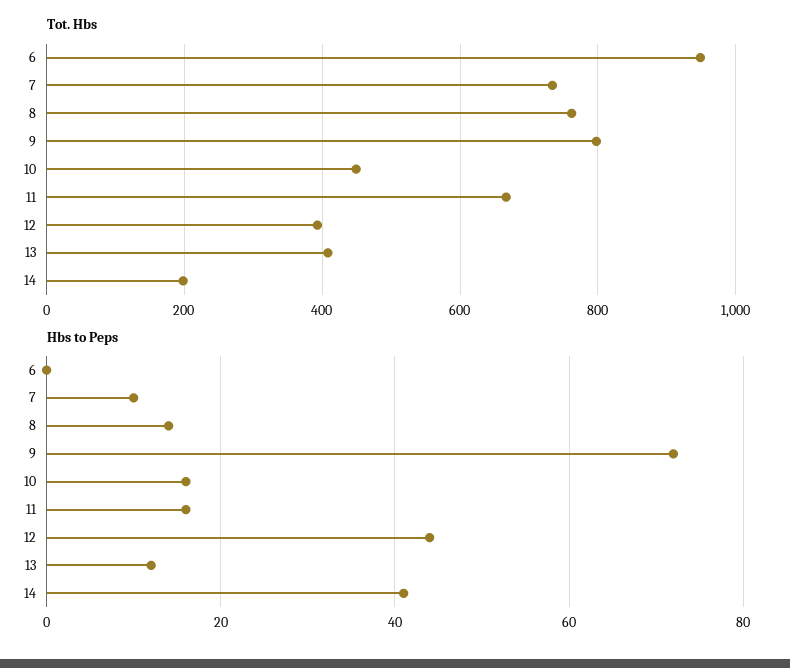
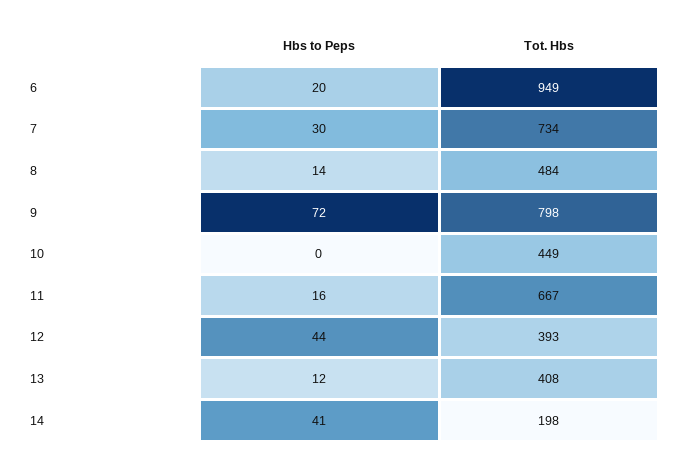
Tot. Hbs, 8: 760 -> 484
Hbs to Peps, 6: 0 -> 20
Hbs to Peps, 7: 10 -> 30
Hbs to Peps, 10: 15 -> 0

